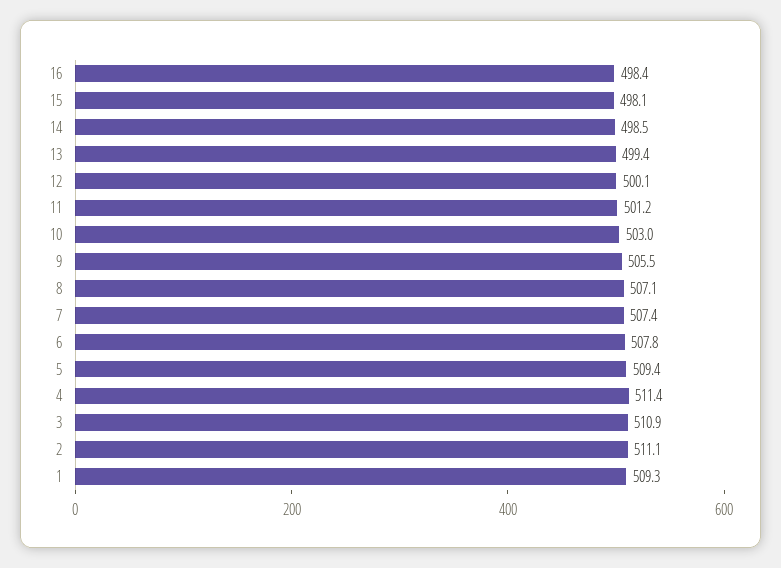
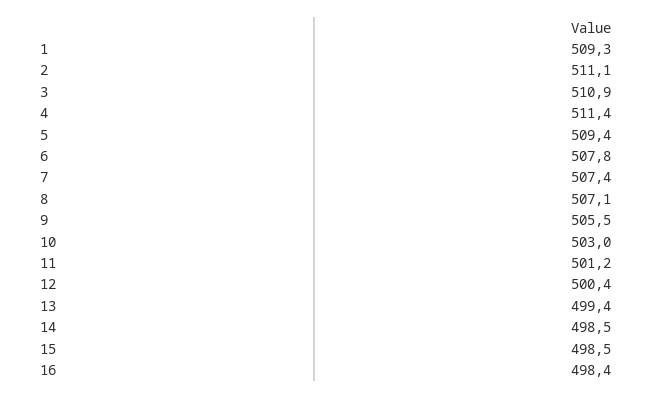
15: 498.1 -> 498.5
12: 500.1 -> 500.4

